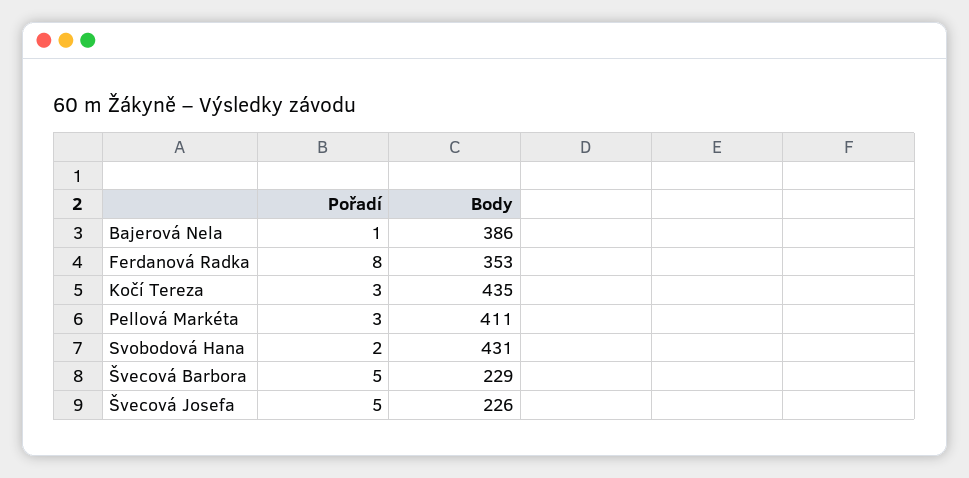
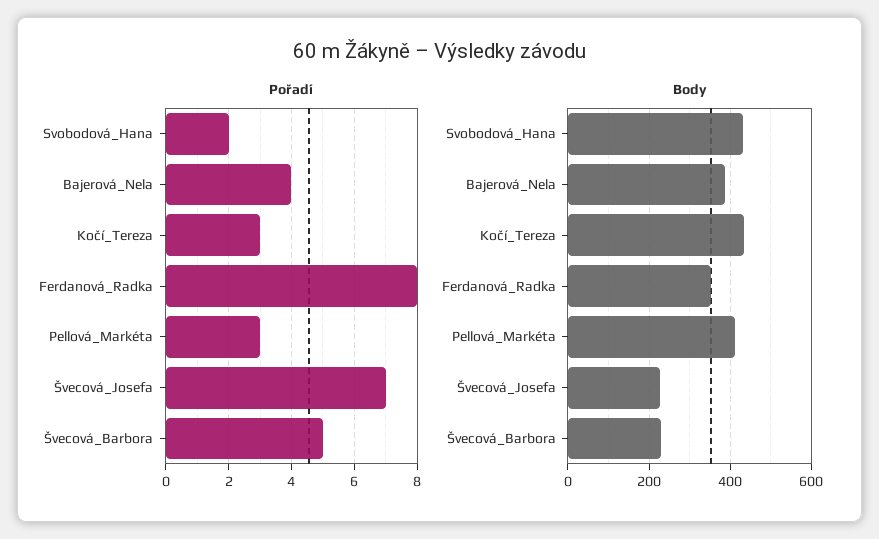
Pořadí, Bajerová Nela: 1 -> 4
Pořadí, Švecová Josefa: 5 -> 7

